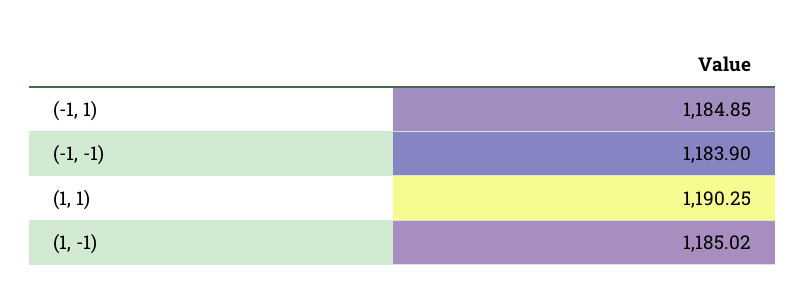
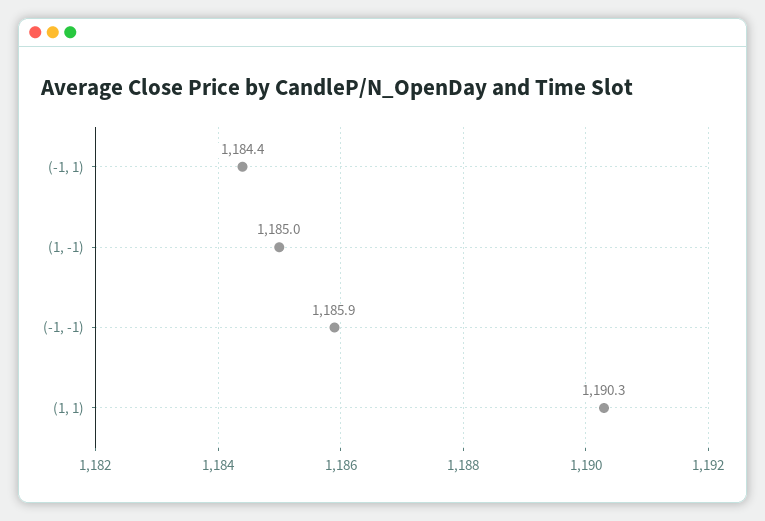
(-1, 1): 1184.85 -> 1184.4
(-1, -1): 1183.9 -> 1185.9

